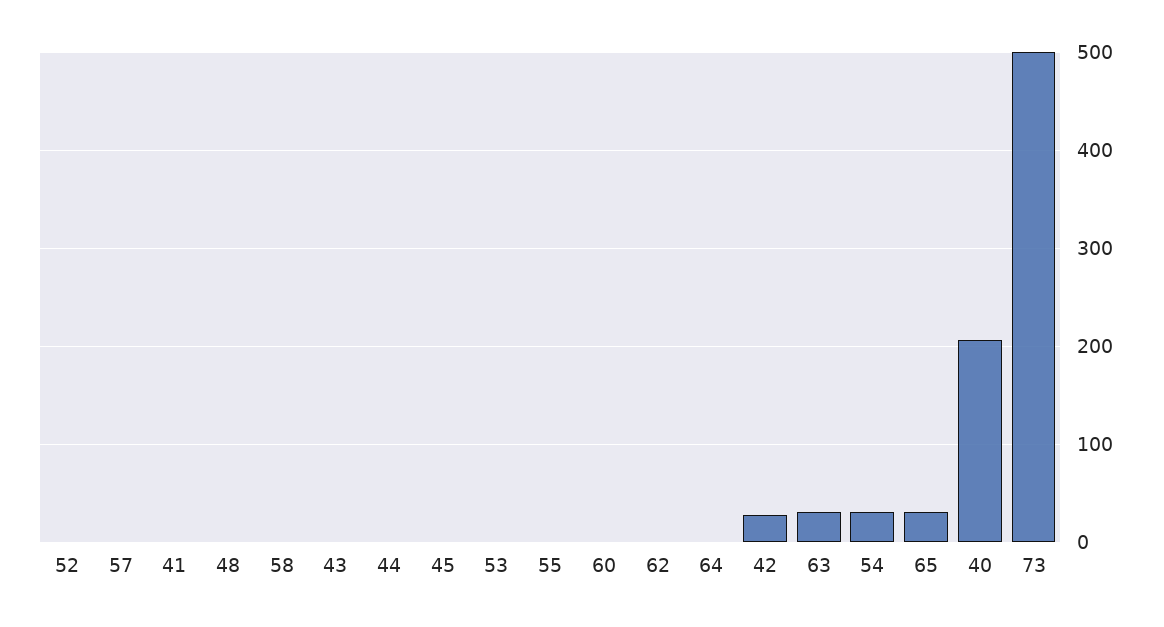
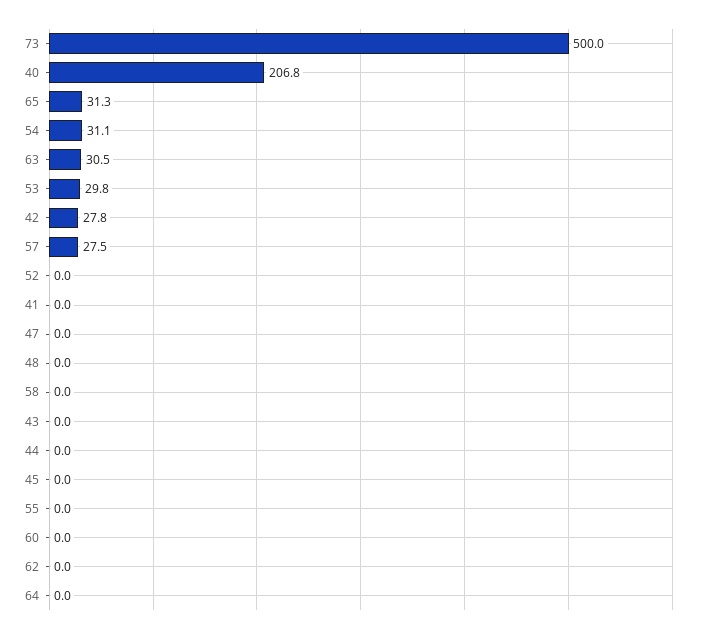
57: 0 -> 27.5
53: 0 -> 29.8
47: none -> 0

